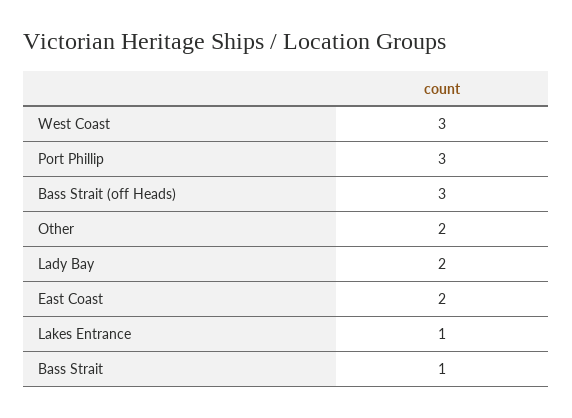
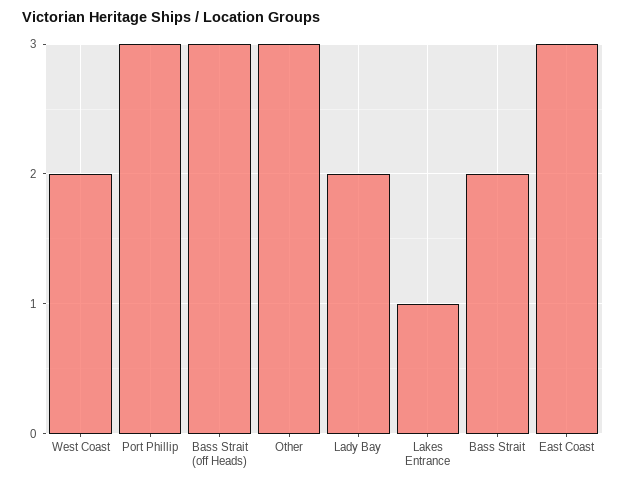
West Coast: 3 -> 2
Other: 2 -> 3
East Coast: 2 -> 3
Bass Strait: 1 -> 2

